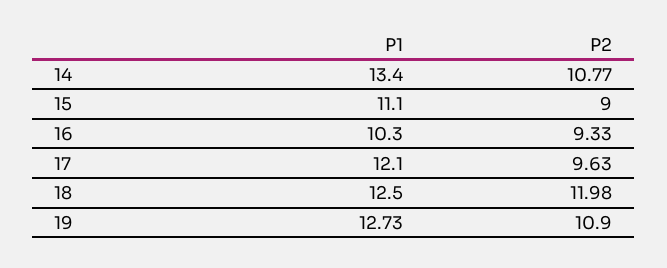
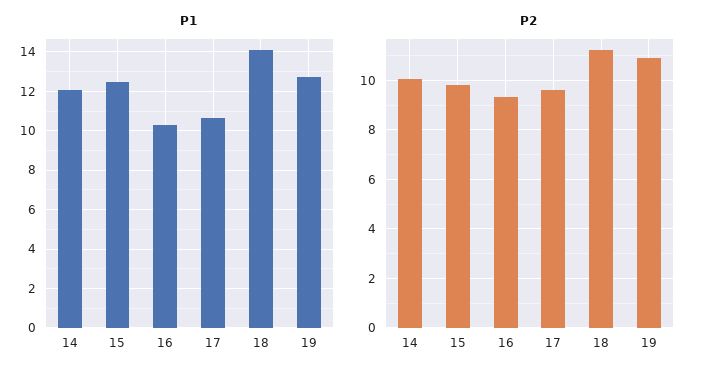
P1, 14: 13.4 -> 12
P2, 14: 10.77 -> 10
P1, 15: 11.1 -> 12.5
P2, 15: 9 -> 9.75
P1, 17: 12.1 -> 10.5
P1, 18: 12.5 -> 14
P2, 18: 11.98 -> 11.25

